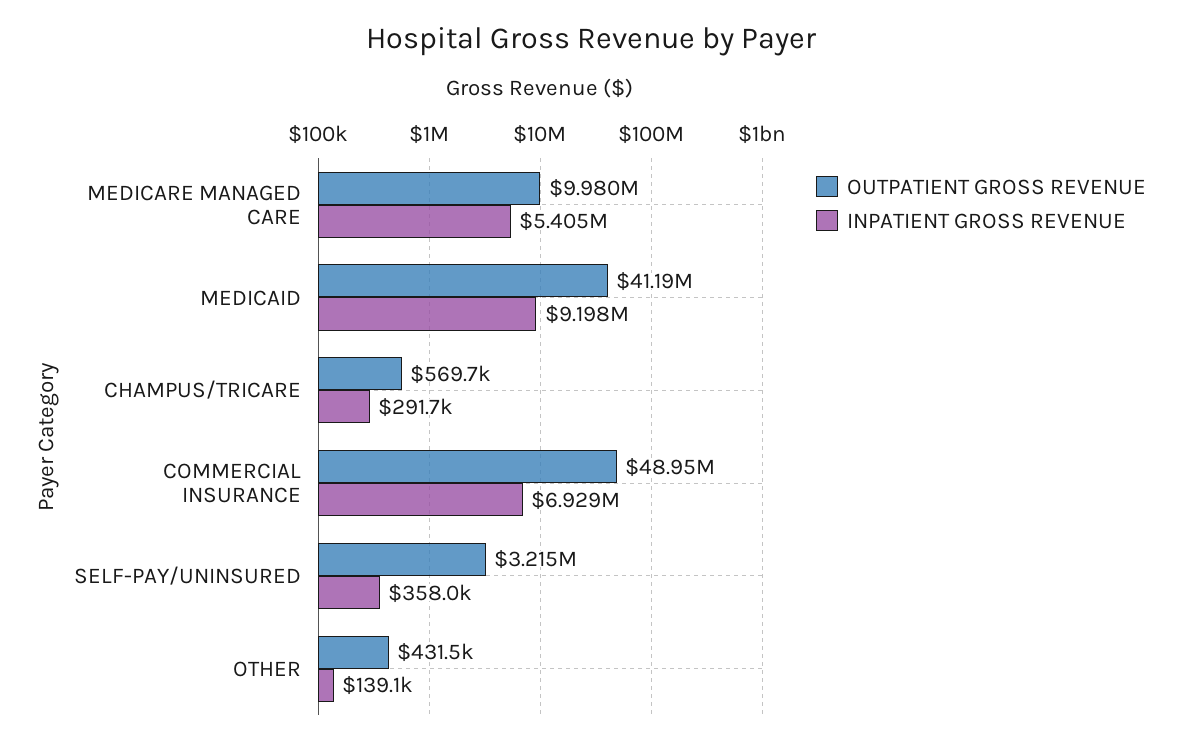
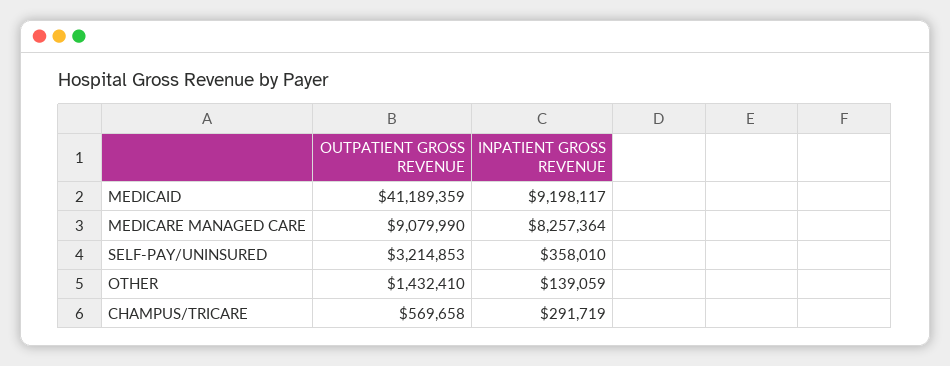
OUTPATIENT GROSS REVENUE, MEDICARE MANAGED CARE: 9980000 -> 9079990
INPATIENT GROSS REVENUE, MEDICARE MANAGED CARE: 5405000 -> 8257364
OUTPATIENT GROSS REVENUE, COMMERCIAL INSURANCE: 48950000 -> none
INPATIENT GROSS REVENUE, COMMERCIAL INSURANCE: 6929000 -> none
OUTPATIENT GROSS REVENUE, OTHER: 431500 -> 1432410

